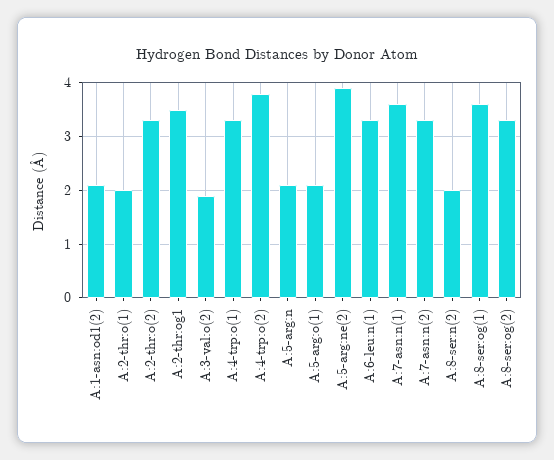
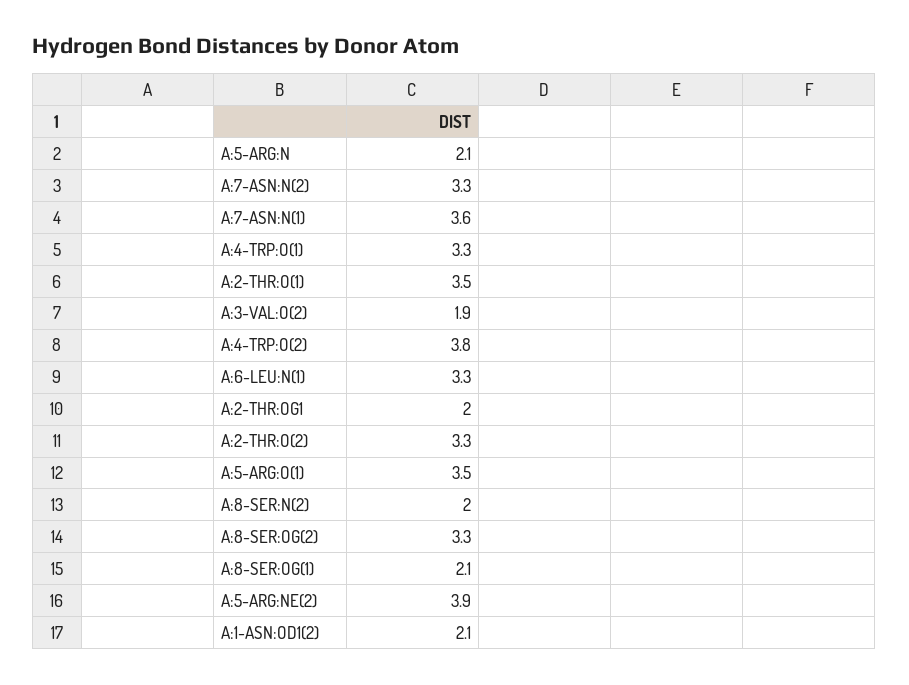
A:2-thr:o(1): 2 -> 3.5
A:2-thr:og1: 3.5 -> 2
A:5-arg:o(1): 2 -> 3.5
A:8-ser:og(1): 3.5 -> 2.1

